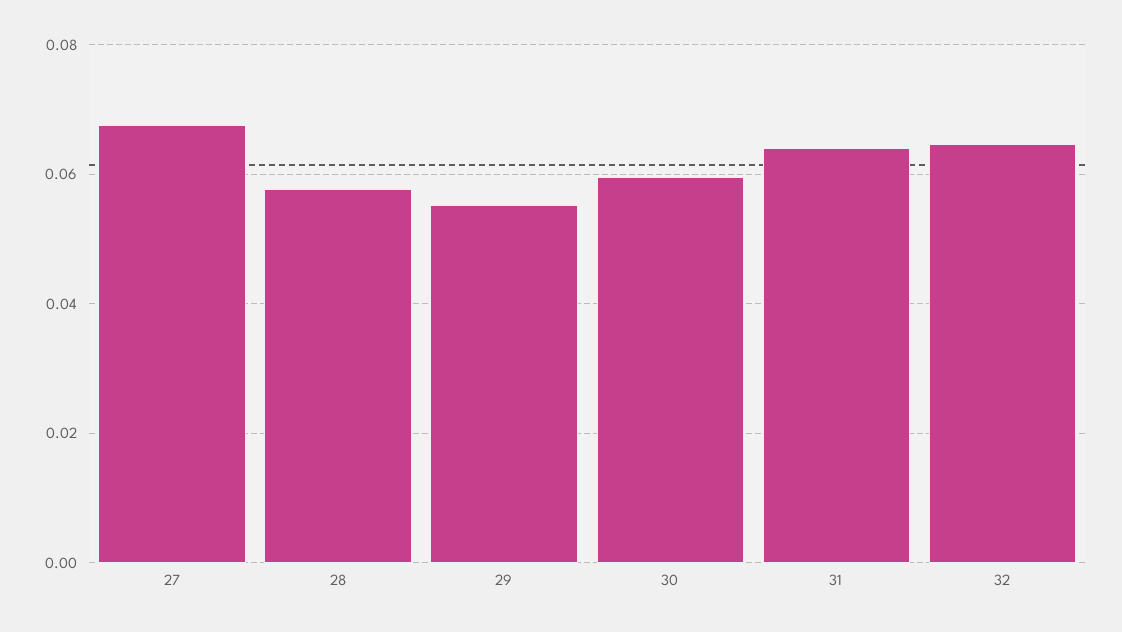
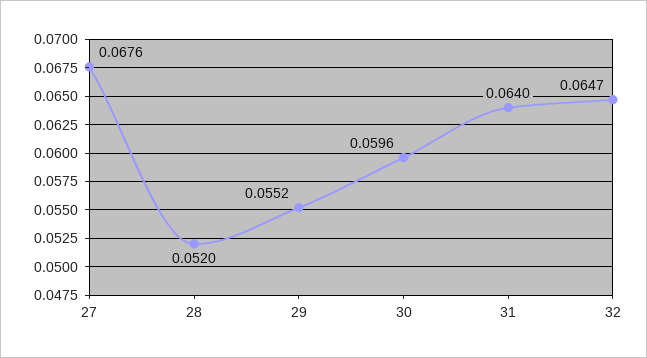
28: 0.058 -> 0.052

